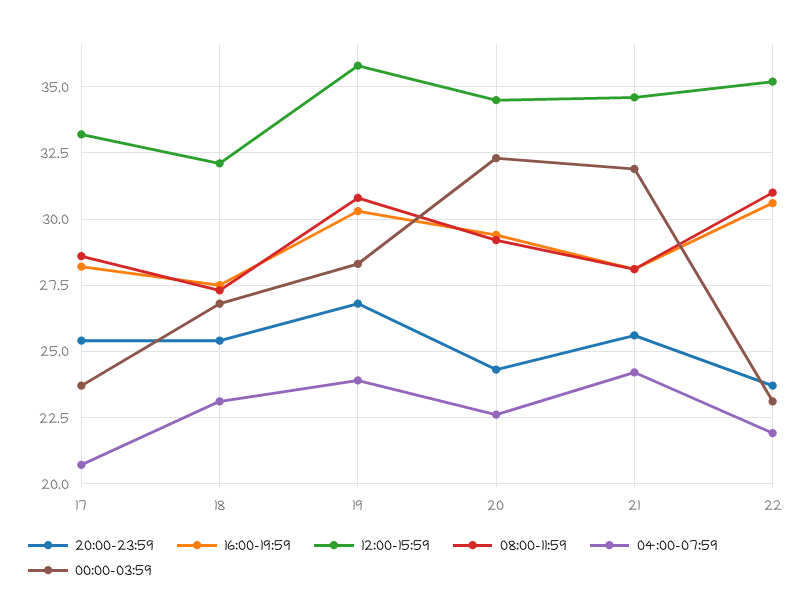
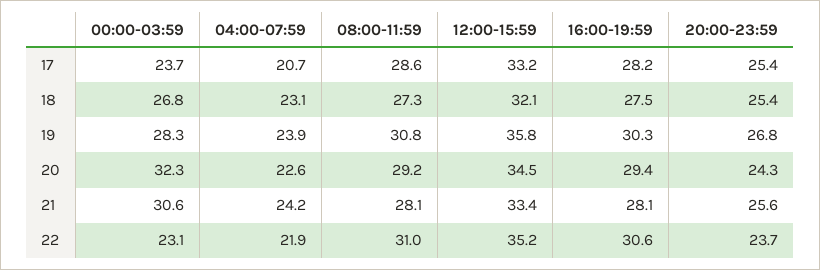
12:00-15:59, 21: 34.5 -> 33.4
00:00-03:59, 21: 32 -> 30.6

